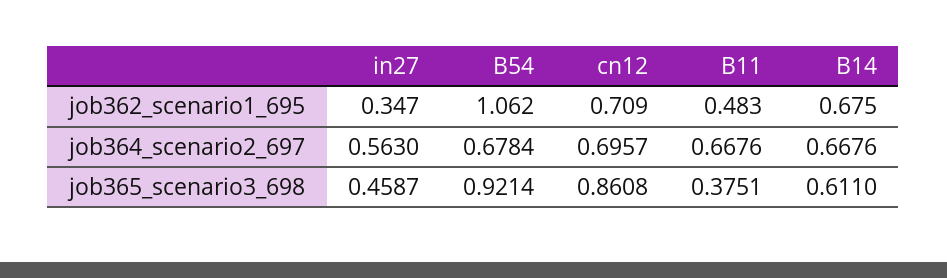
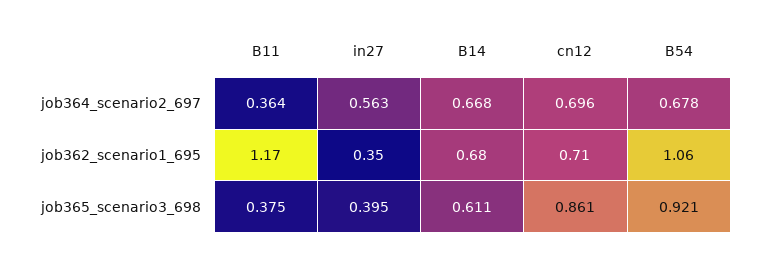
B11, job362_scenario1_695: 0.483 -> 1.17
B11, job364_scenario2_697: 0.6676 -> 0.364
in27, job365_scenario3_698: 0.4587 -> 0.395

